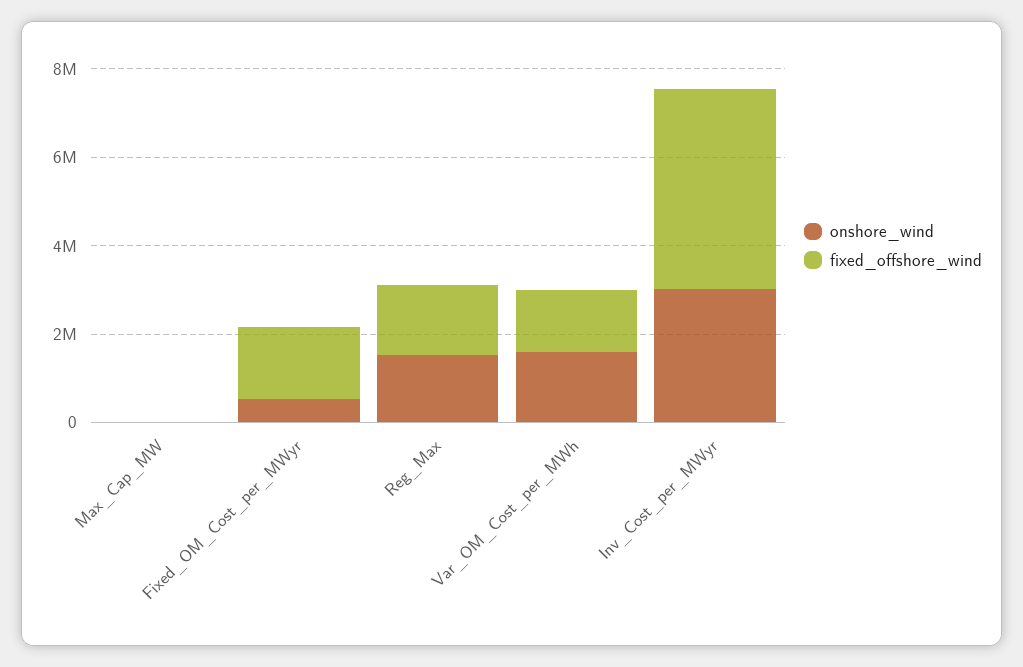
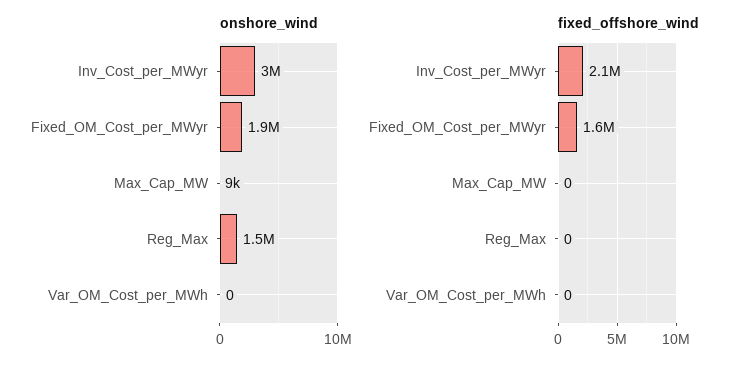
onshore_wind, Fixed_OM_Cost_per_MWyr: 500000 -> 1900000
fixed_offshore_wind, Reg_Max: 1500000 -> 0
onshore_wind, Var_OM_Cost_per_MWh: 1500000 -> 0
fixed_offshore_wind, Var_OM_Cost_per_MWh: 1500000 -> 0
fixed_offshore_wind, Inv_Cost_per_MWyr: 4500000 -> 2100000

